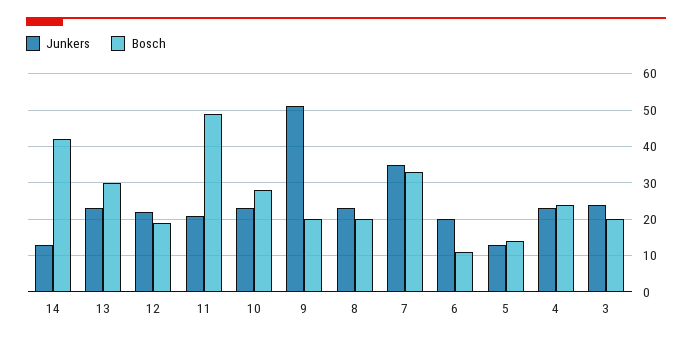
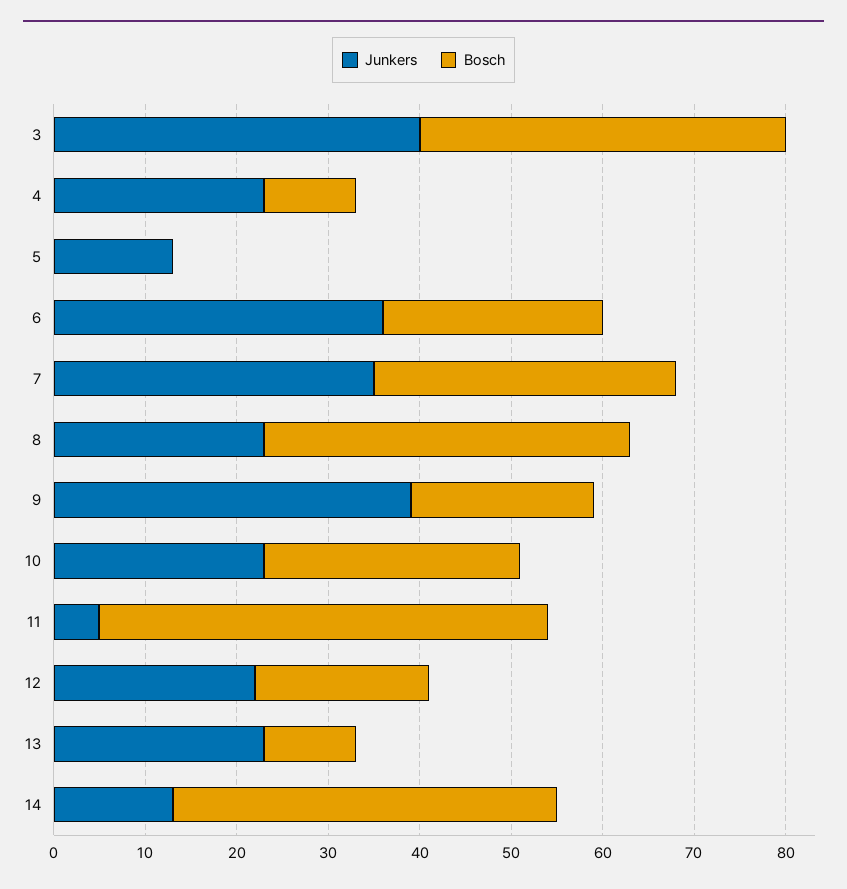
Bosch, 13: 30 -> 10
Junkers, 11: 20 -> 5
Junkers, 9: 50 -> 39
Bosch, 8: 20 -> 40
Junkers, 6: 20 -> 36
Bosch, 6: 10 -> 24
Bosch, 5: 15 -> 0
Bosch, 4: 25 -> 10
Junkers, 3: 25 -> 40
Bosch, 3: 20 -> 40

